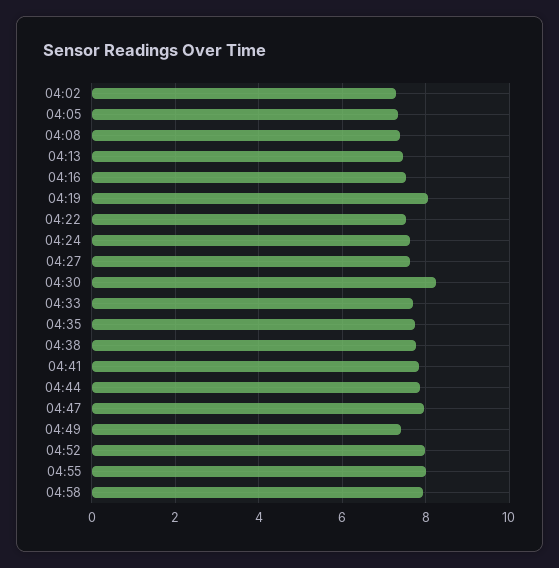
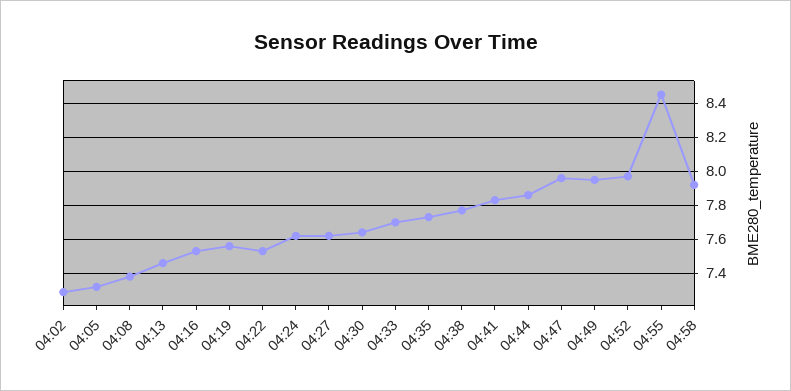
04:19: 8 -> 7.55
04:30: 8.2 -> 7.65
04:49: 7.4 -> 7.95
04:55: 8 -> 8.45

